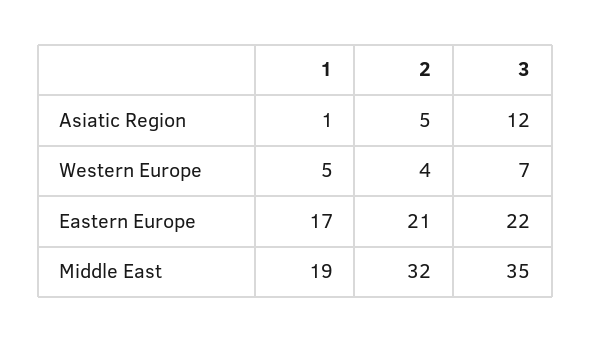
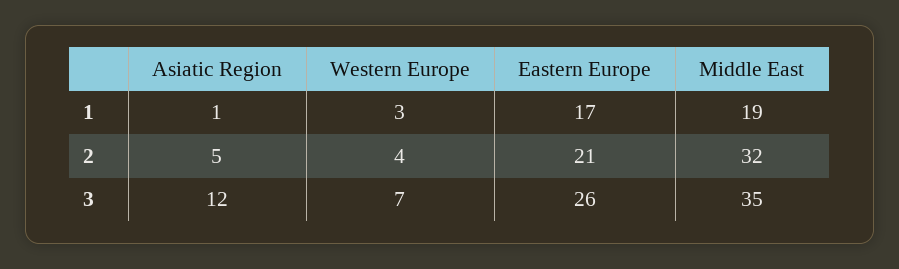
1, Western Europe: 5 -> 3
3, Eastern Europe: 22 -> 26

